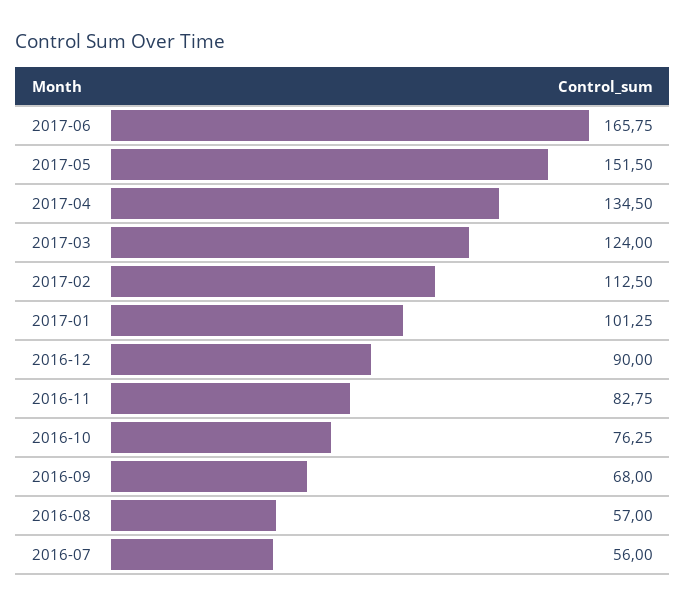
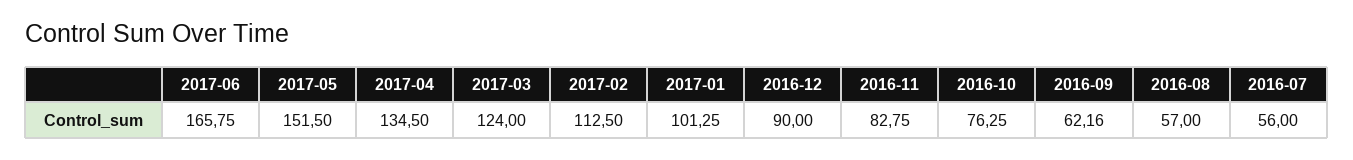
2016-09: 68 -> 62.16

